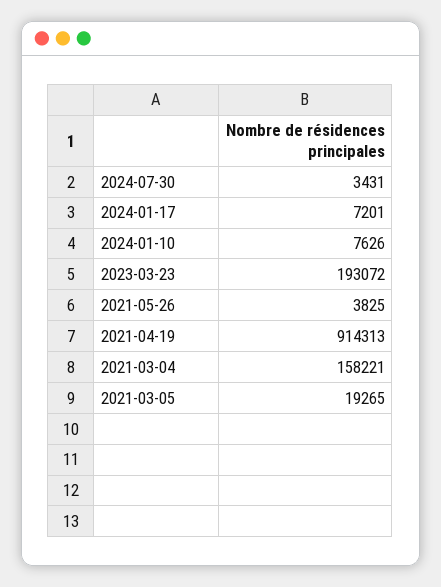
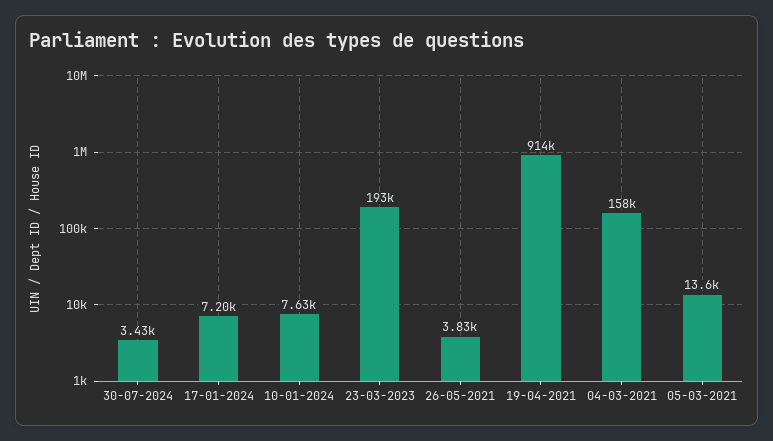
2021-03-05: 19265 -> 13600

